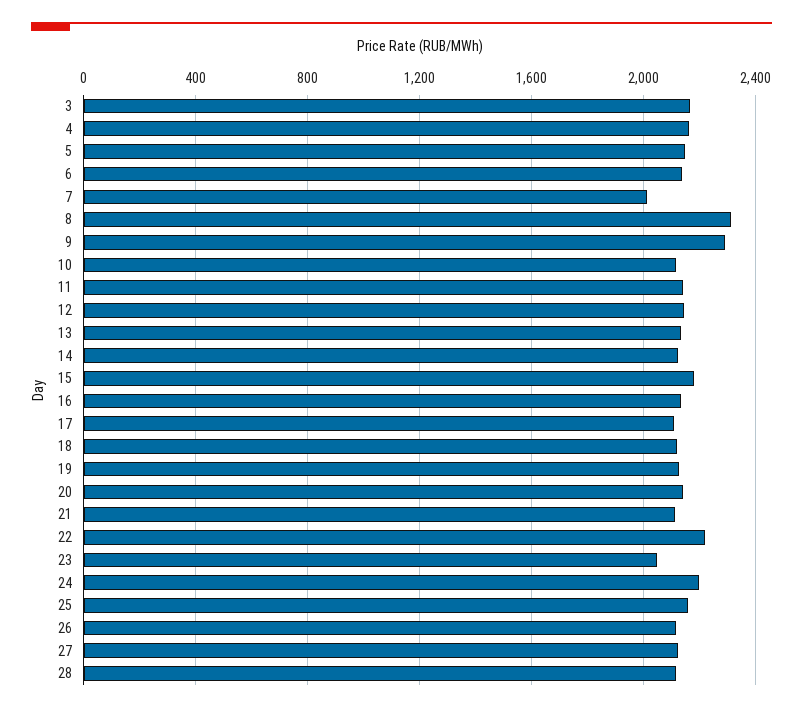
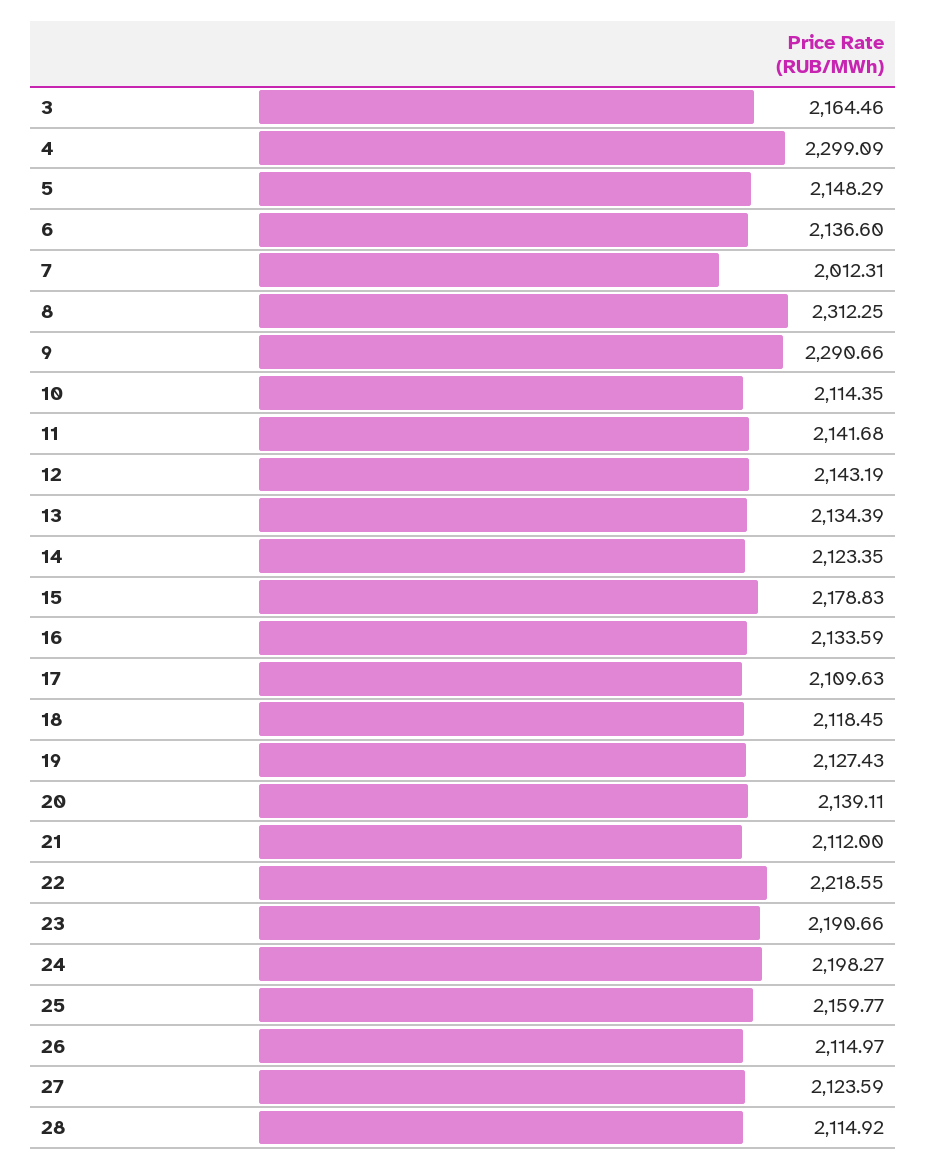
4: 2150 -> 2299.09
23: 2050 -> 2190.66

